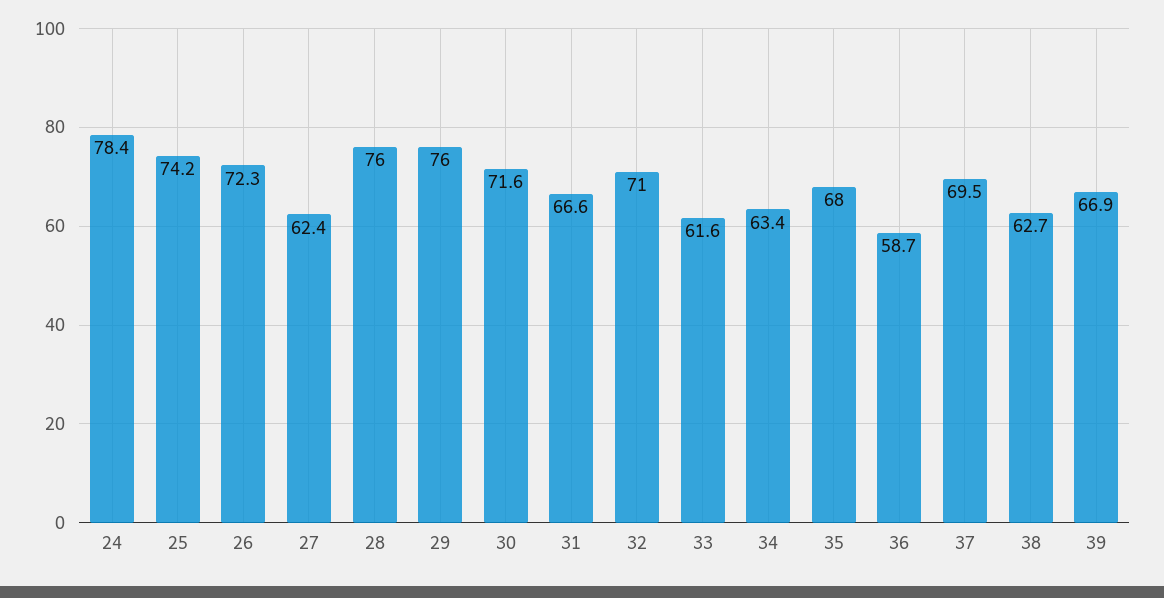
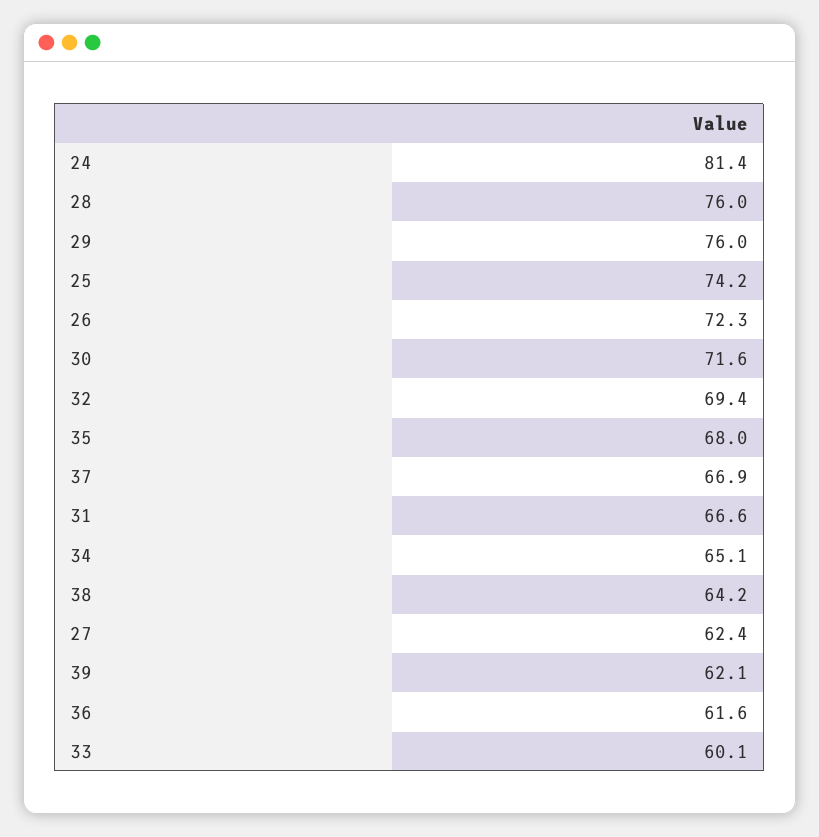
24: 78.4 -> 81.4
32: 71 -> 69.4
33: 61.6 -> 60.1
34: 63.4 -> 65.1
36: 58.7 -> 61.6
37: 69.5 -> 66.9
38: 62.7 -> 64.2
39: 66.9 -> 62.1

